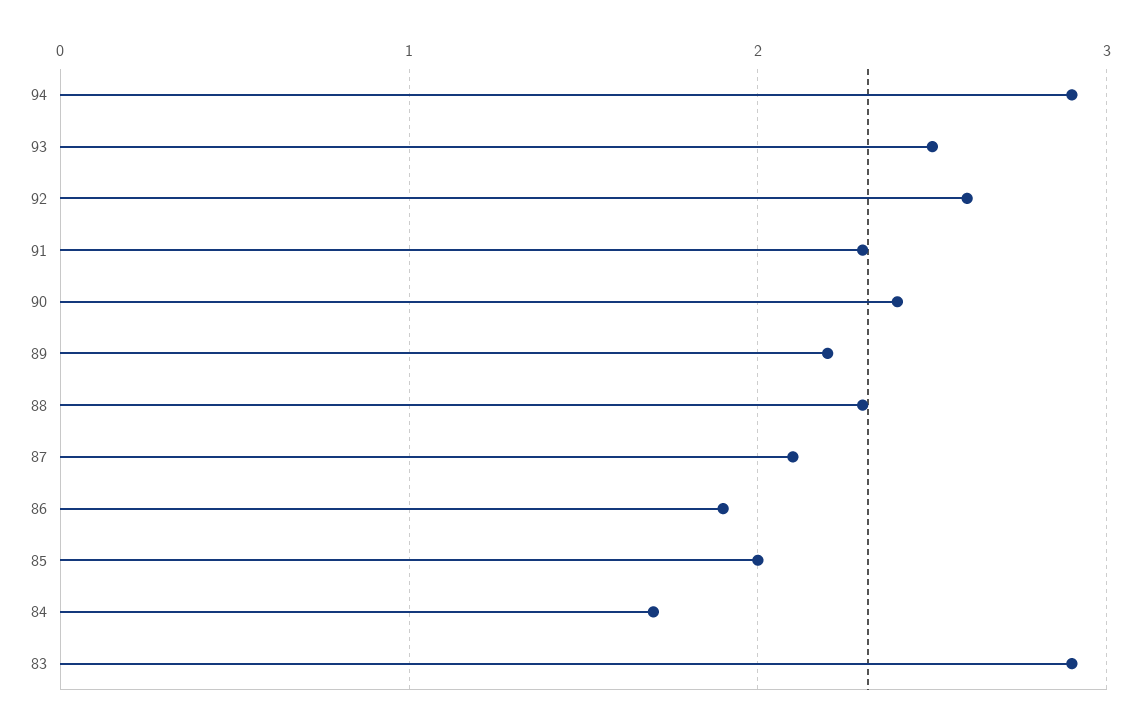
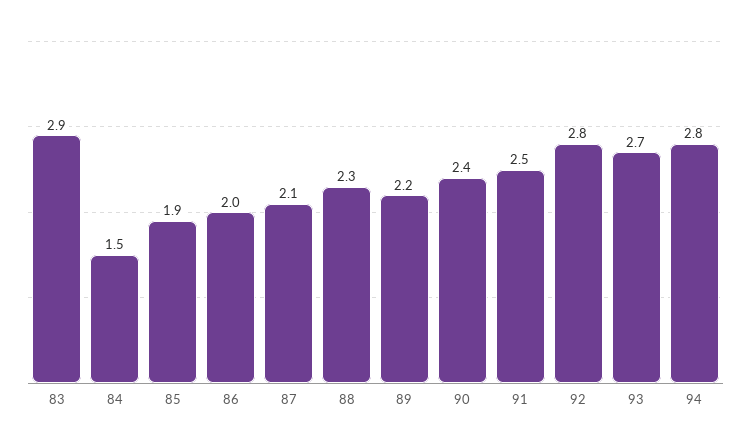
94: 2.9 -> 2.8
93: 2.5 -> 2.7
92: 2.6 -> 2.8
91: 2.3 -> 2.5
86: 1.9 -> 2
85: 2 -> 1.9
84: 1.7 -> 1.5

